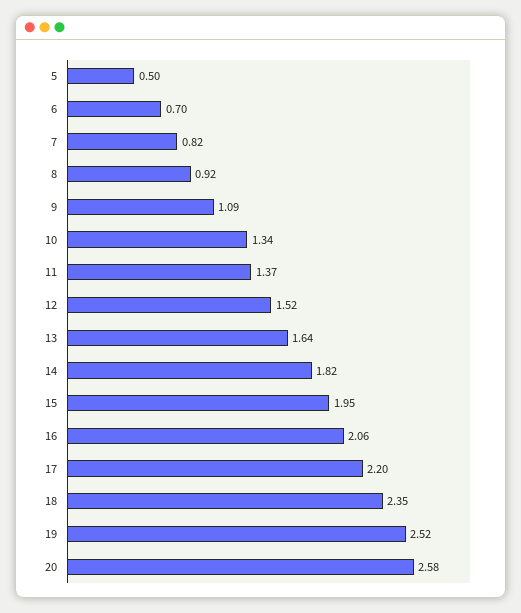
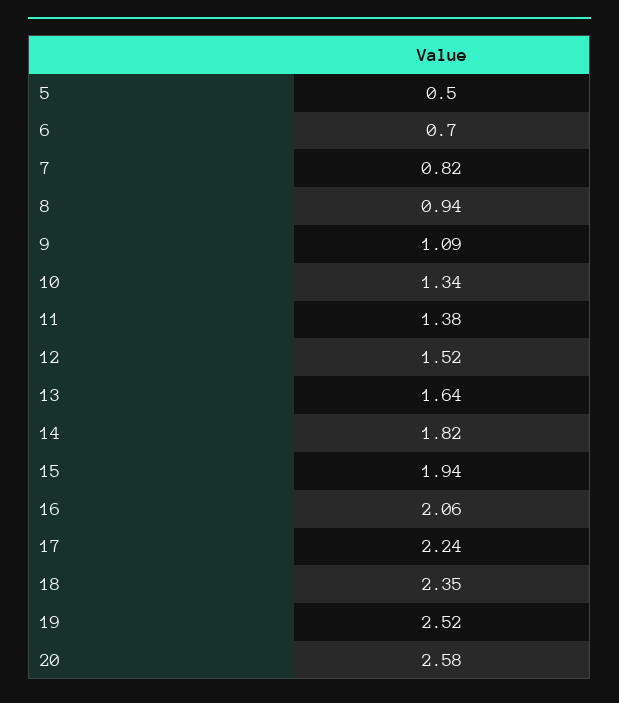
8: 0.92 -> 0.94
11: 1.37 -> 1.38
15: 1.95 -> 1.94
17: 2.2 -> 2.24

